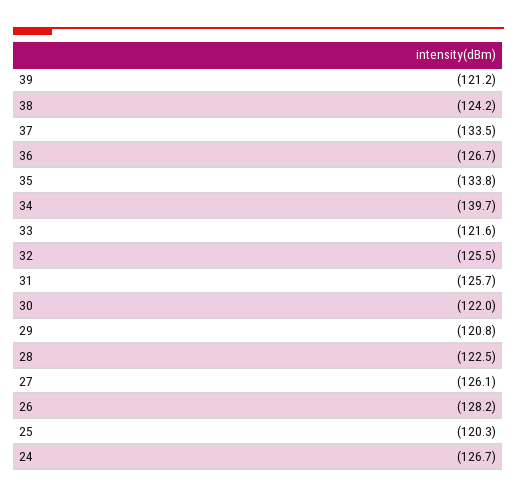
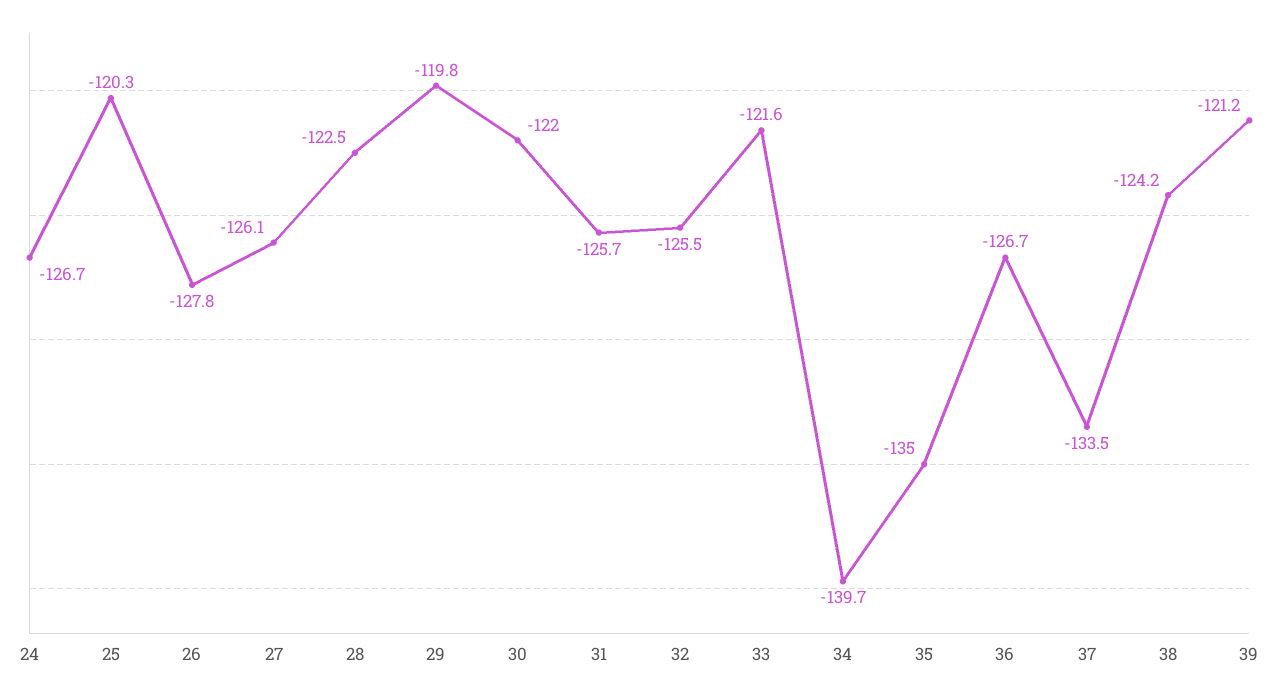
35: -133.8 -> -135
29: -120.8 -> -119.8
26: -128.2 -> -127.8

